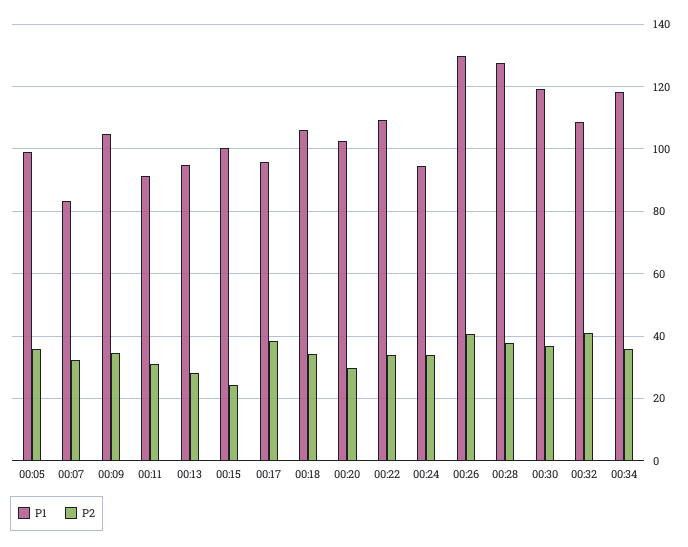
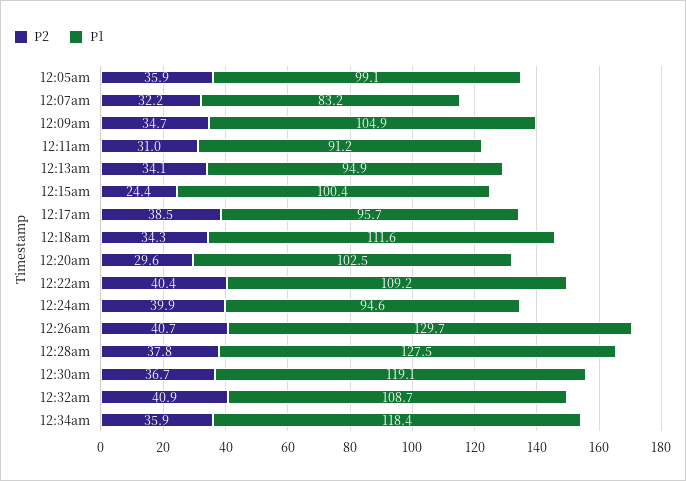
P2, 00:13: 28 -> 34.1
P1, 00:18: 106 -> 111.6
P2, 00:22: 34 -> 40.4
P2, 00:24: 34 -> 39.9

